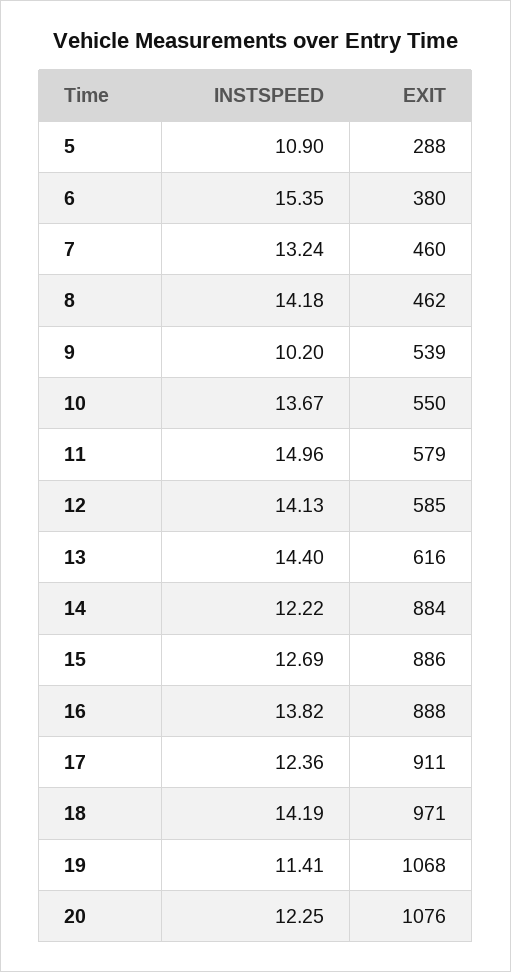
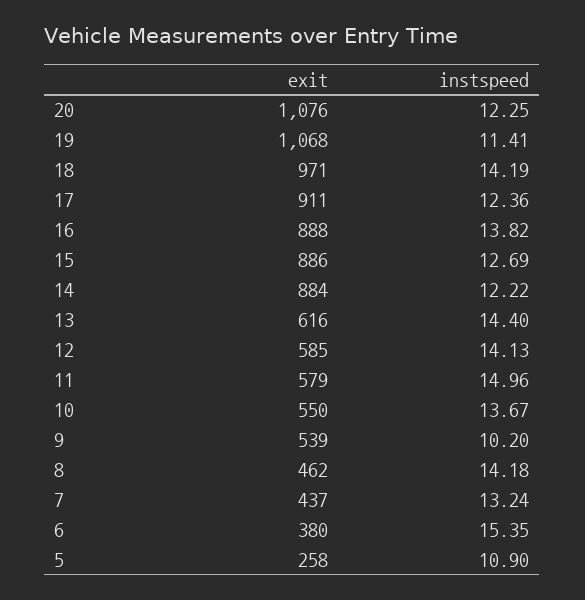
EXIT, 5: 288 -> 258
EXIT, 7: 460 -> 437

